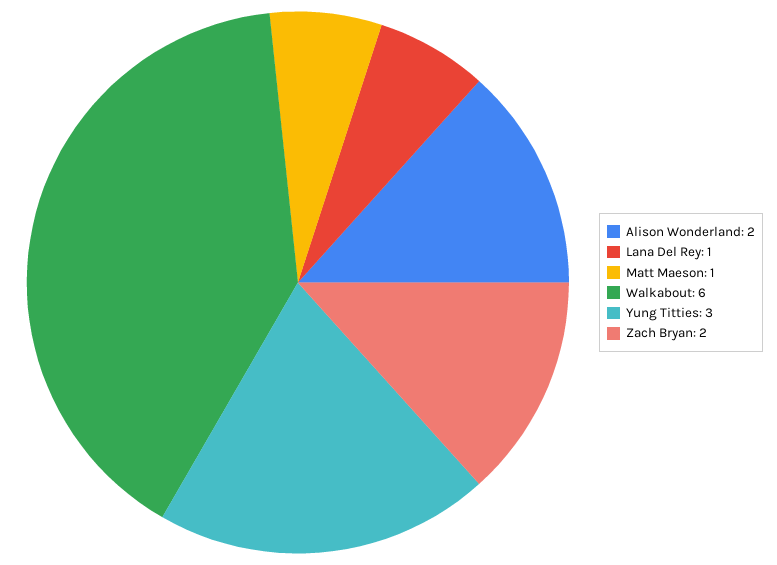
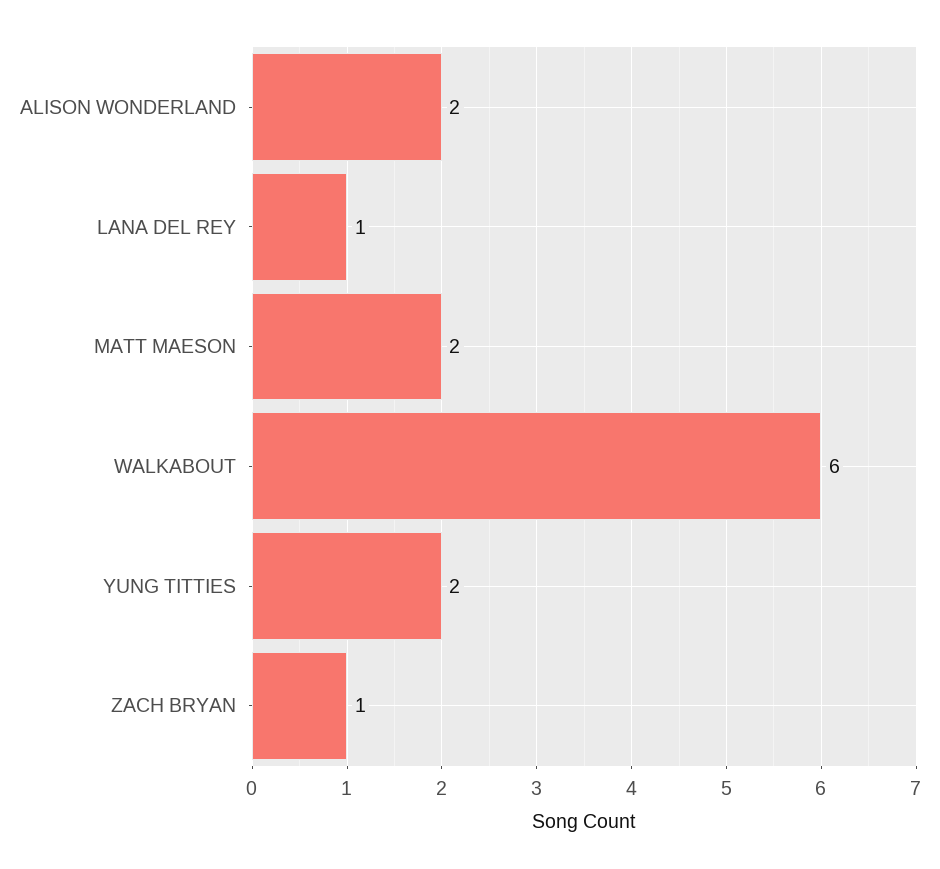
Matt Maeson: 1 -> 2
Yung Titties: 3 -> 2
Zach Bryan: 2 -> 1

